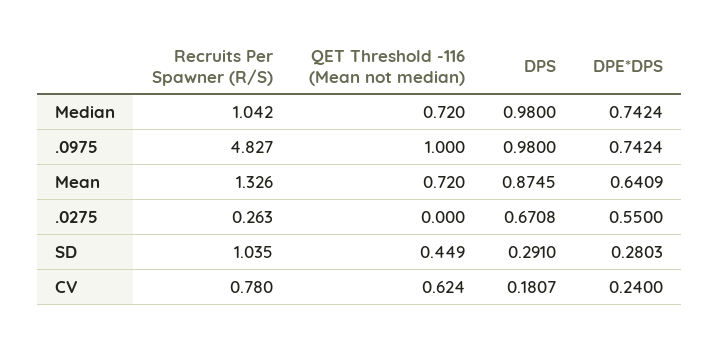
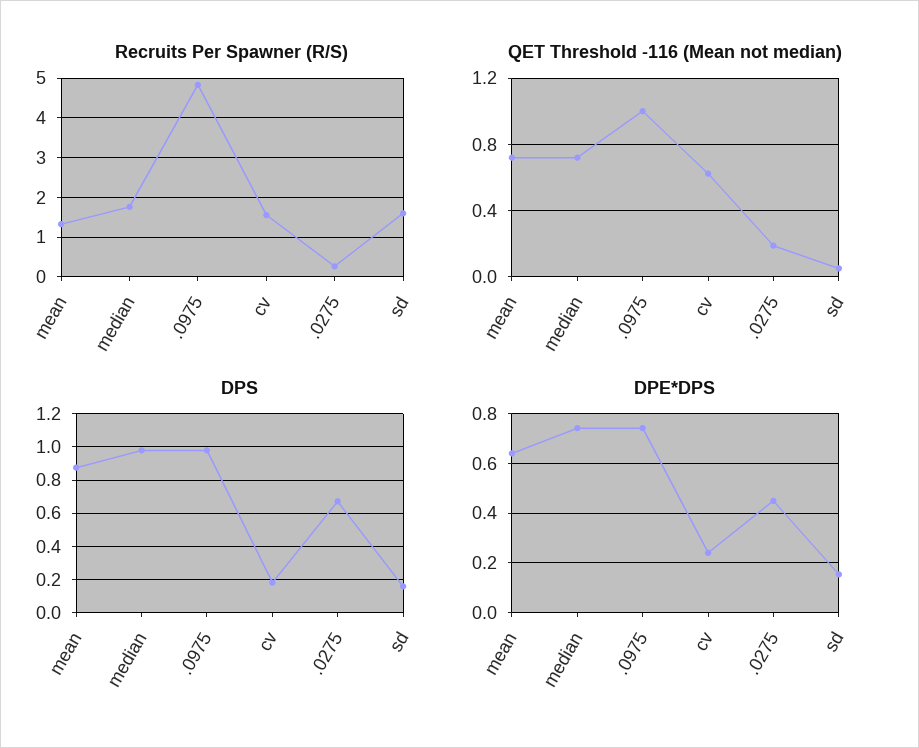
Recruits Per Spawner (R/S), Median: 1.042 -> 1.8
QET Threshold -116 (Mean not median), .0275: 0 -> 0.2
DPE*DPS, .0275: 0.55 -> 0.45
Recruits Per Spawner (R/S), SD: 1.035 -> 1.6
QET Threshold -116 (Mean not median), SD: 0.449 -> 0.05
DPS, SD: 0.291 -> 0.15
DPE*DPS, SD: 0.2803 -> 0.15
Recruits Per Spawner (R/S), CV: 0.78 -> 1.6

